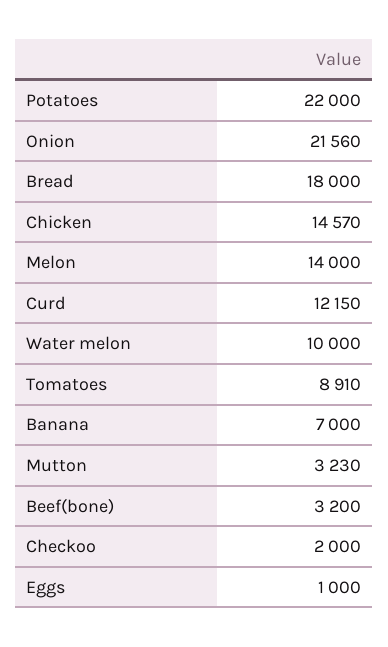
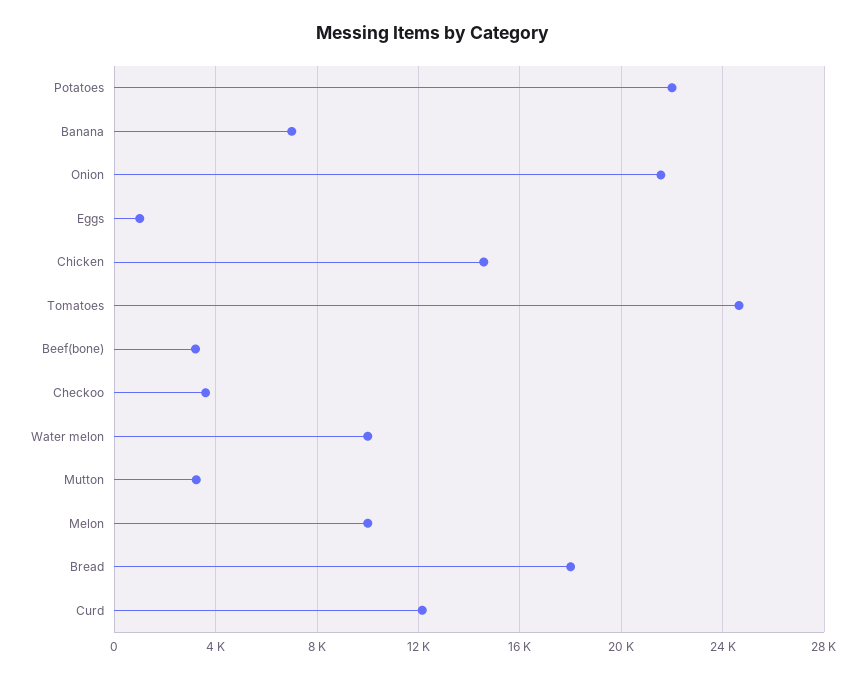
Melon: 14000 -> 10000
Tomatoes: 8910 -> 24500
Checkoo: 2000 -> 3500

